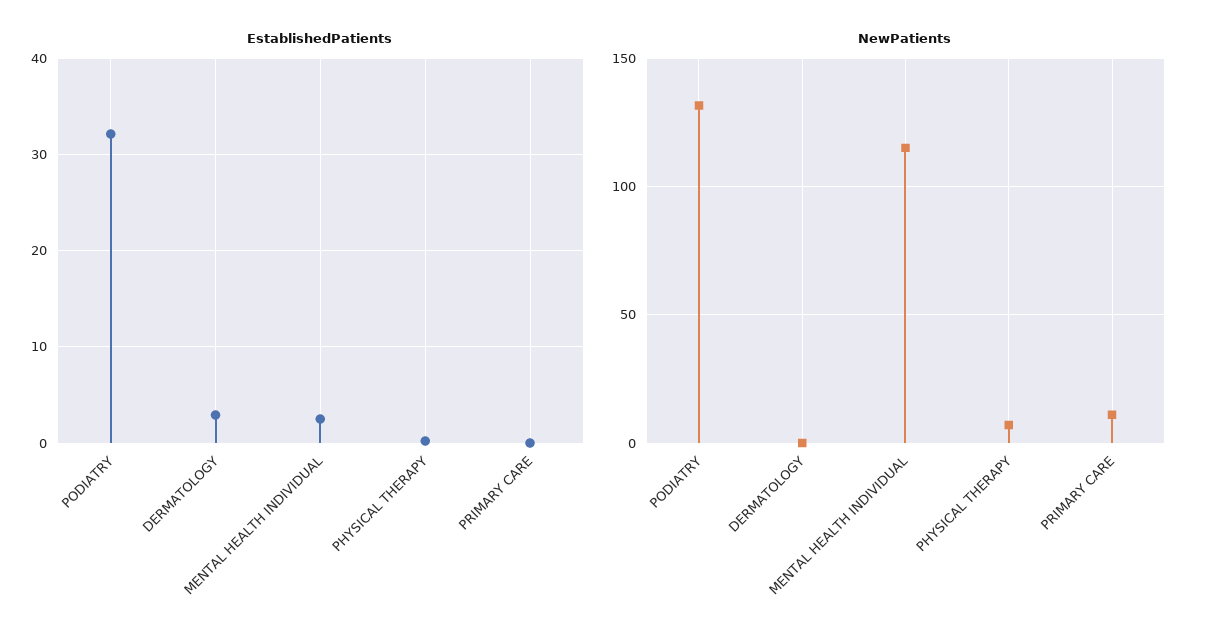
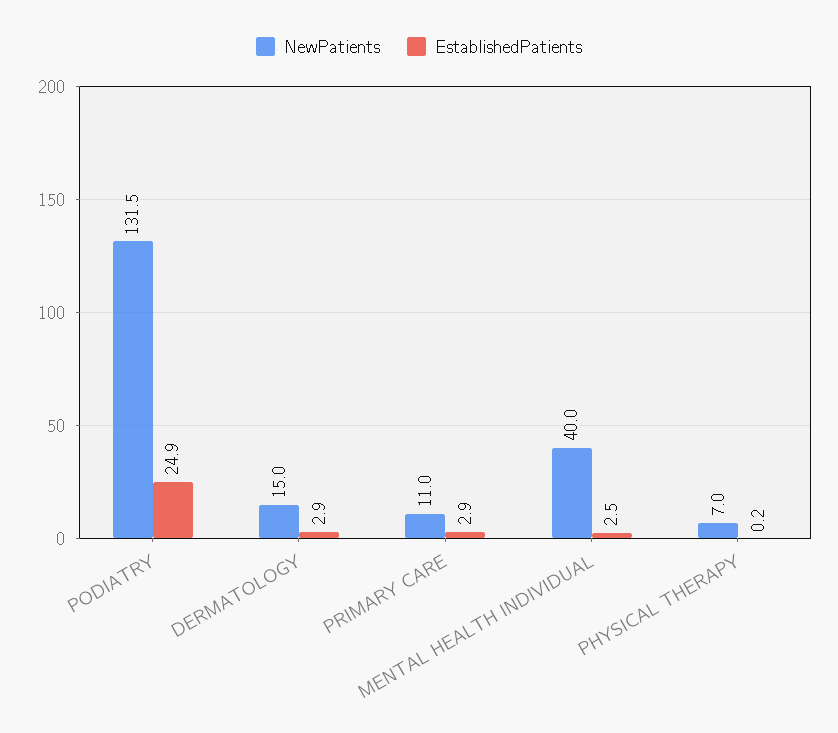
EstablishedPatients, PODIATRY: 32 -> 24.9
EstablishedPatients, PRIMARY CARE: 0 -> 2.9
NewPatients, DERMATOLOGY: 0 -> 15
NewPatients, MENTAL HEALTH INDIVIDUAL: 115 -> 40

